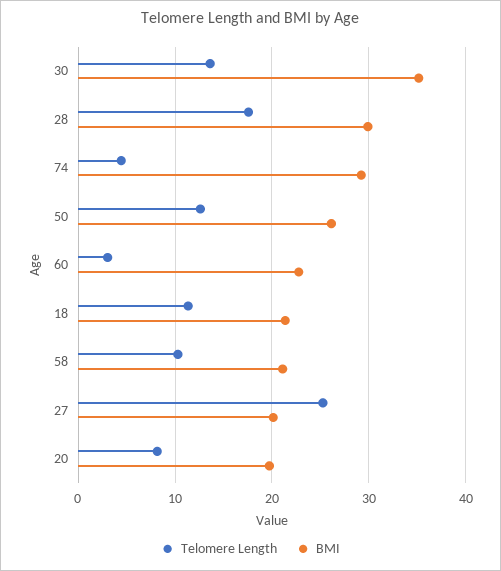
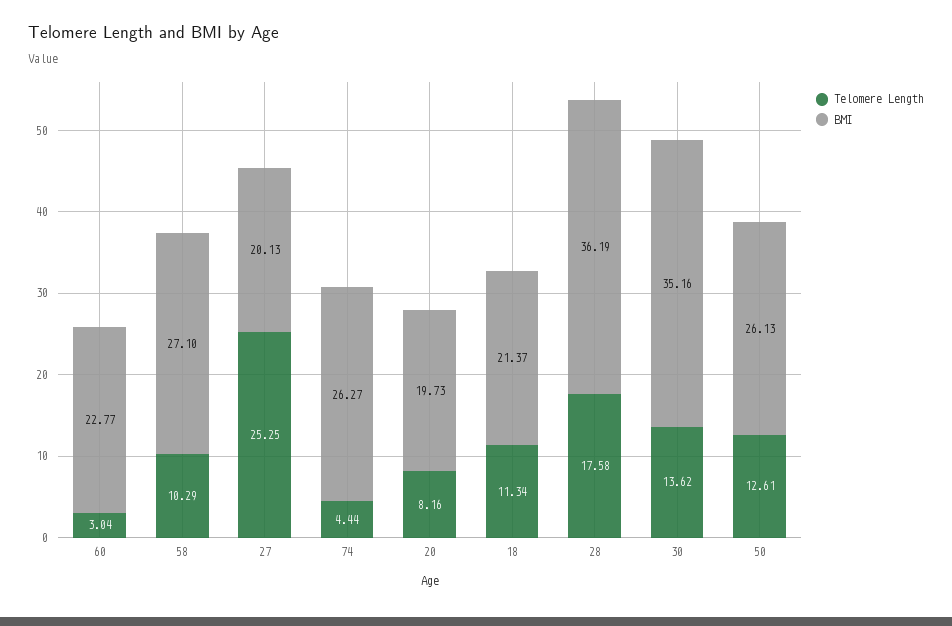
BMI, 28: 30 -> 36.19
BMI, 74: 29 -> 26.27
BMI, 58: 21 -> 27.1

